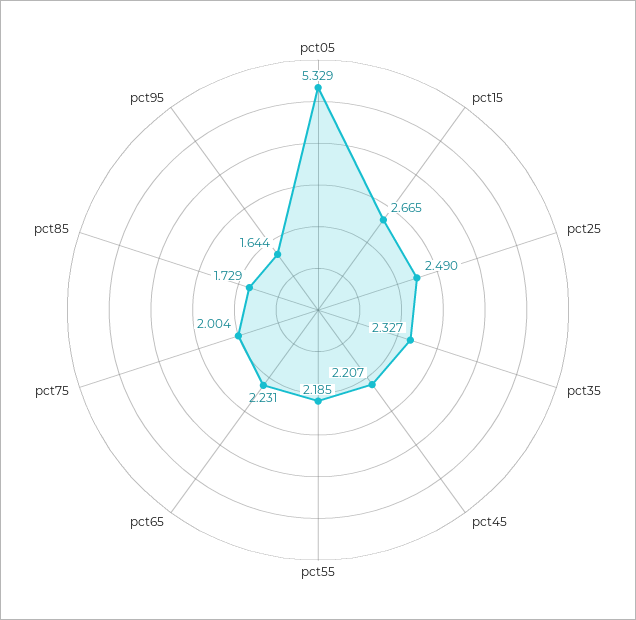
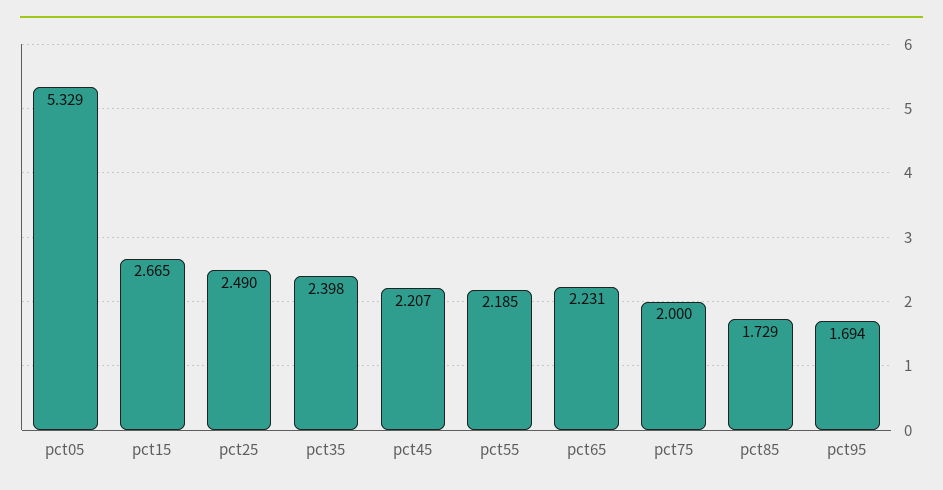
pct35: 2.327 -> 2.398
pct75: 2.004 -> 2
pct95: 1.644 -> 1.694

